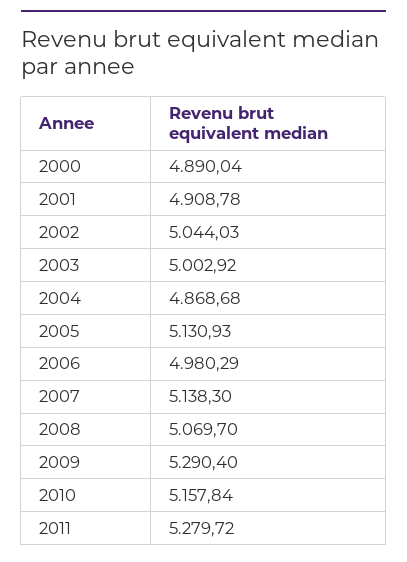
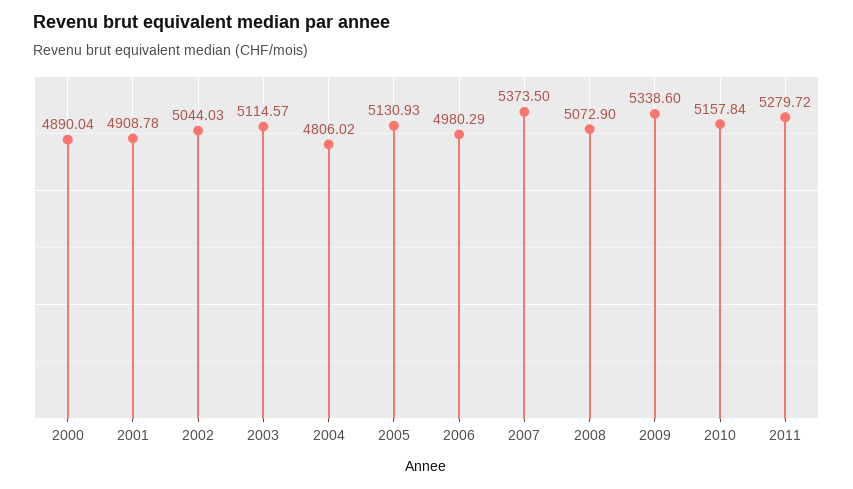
2003: 5002.92 -> 5114.57
2004: 4868.68 -> 4806.02
2007: 5138.3 -> 5373.5
2008: 5069.7 -> 5072.9
2009: 5290.4 -> 5338.6

